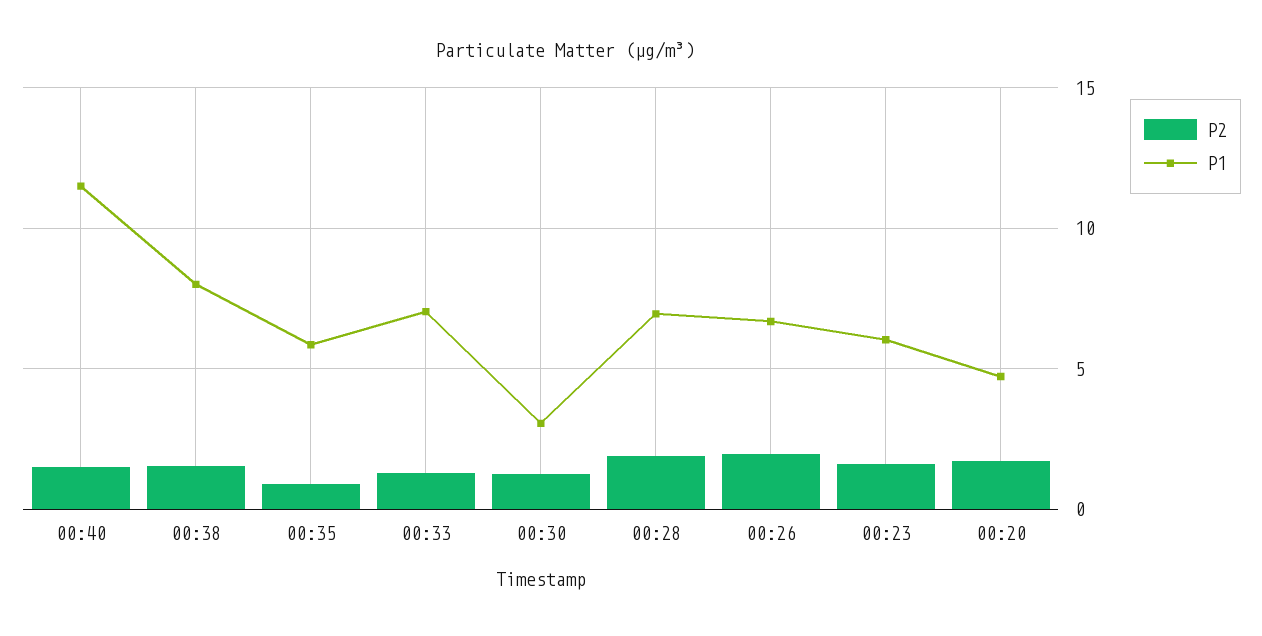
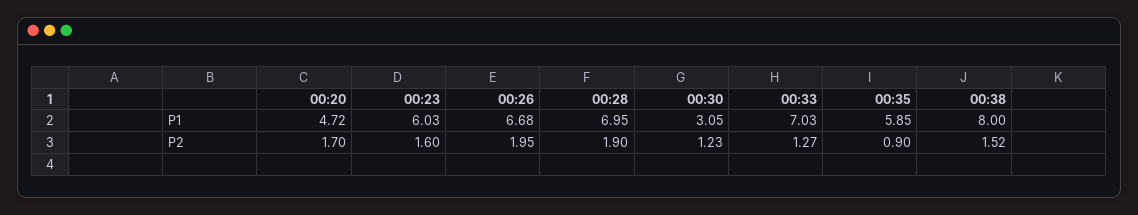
P2, 00:40: 1.5 -> none
P1, 00:40: 11.5 -> none

